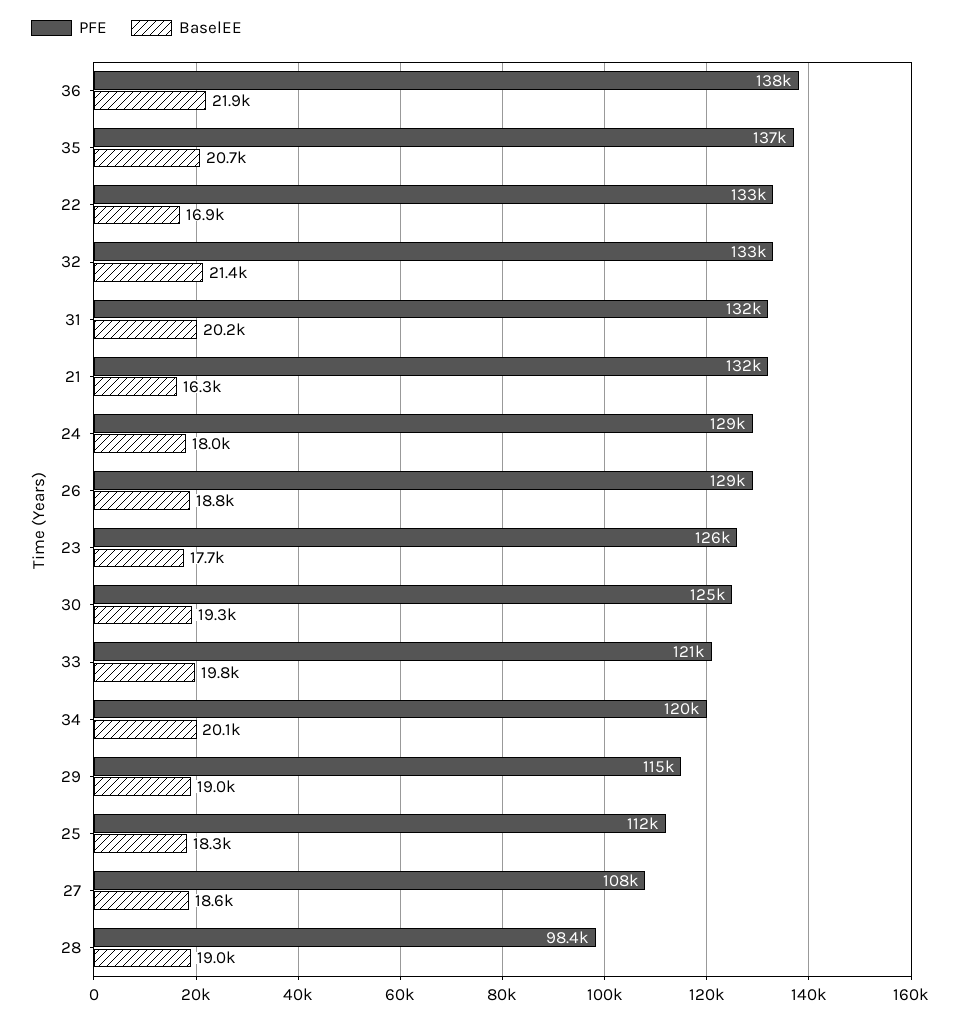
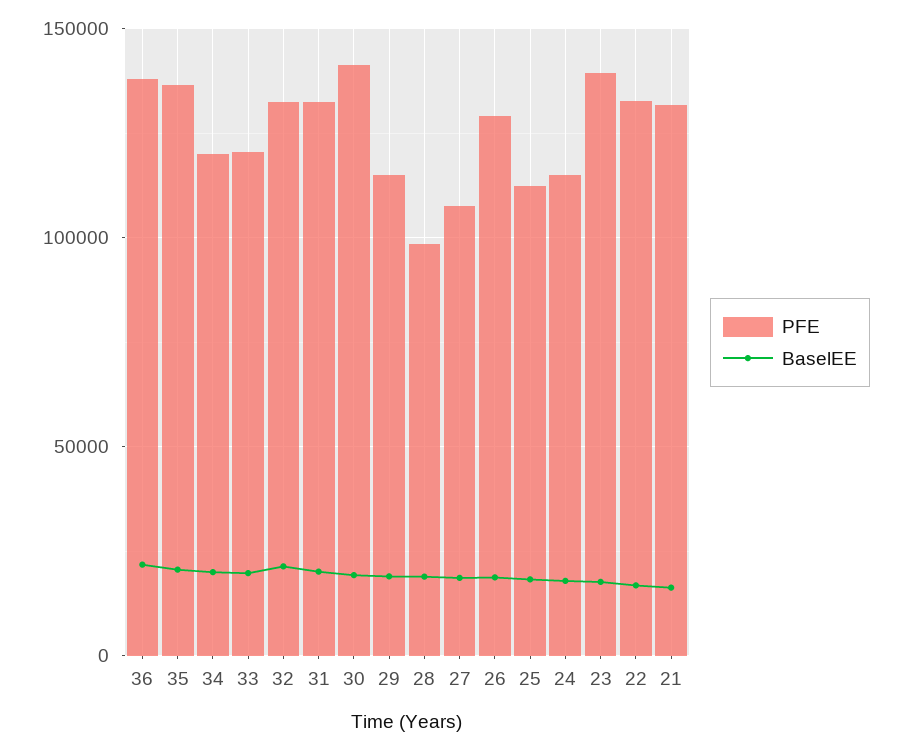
PFE, 24: 129000 -> 115000
PFE, 23: 126000 -> 140000
PFE, 30: 125000 -> 140000

